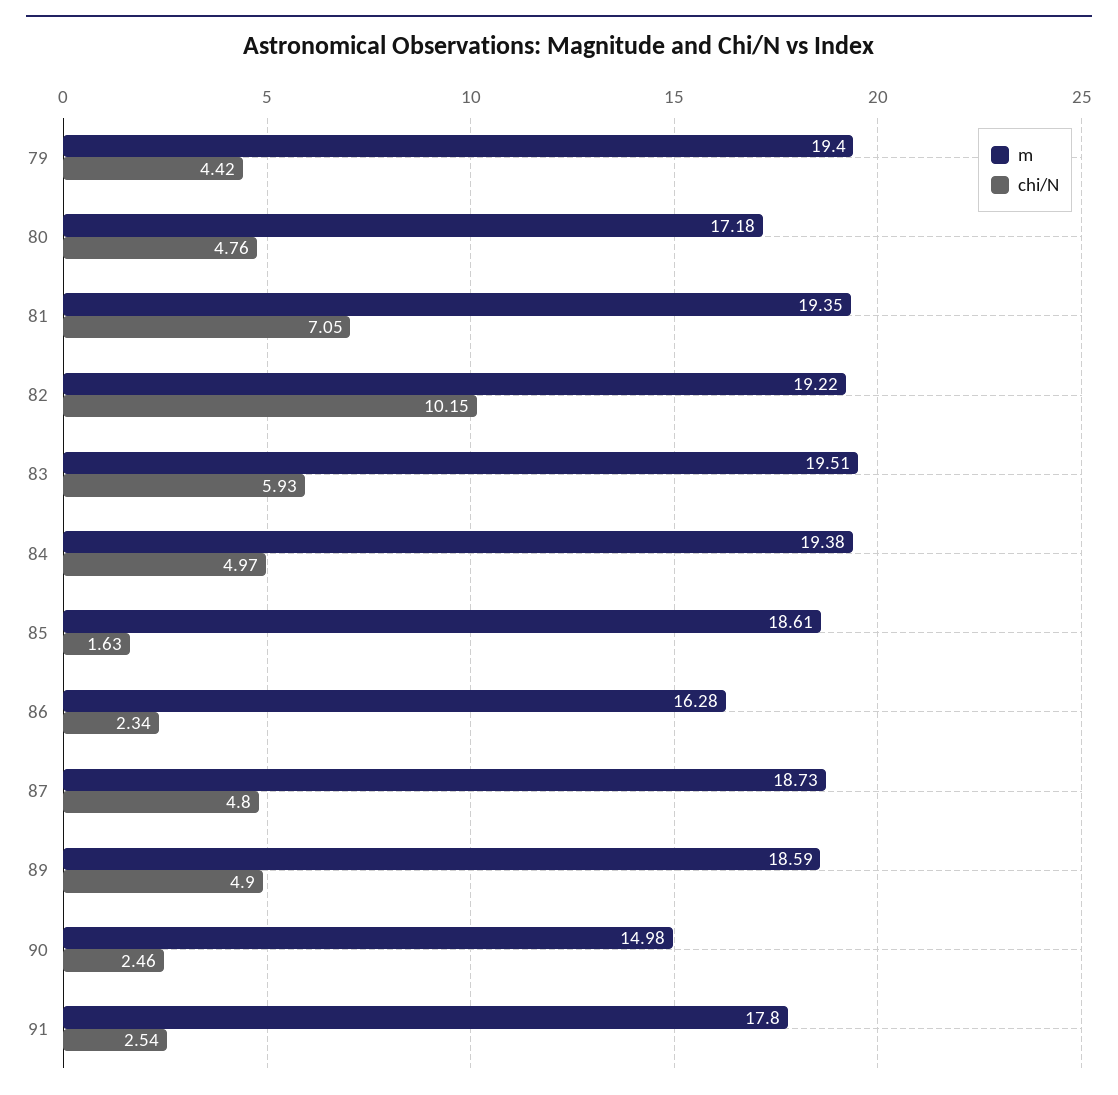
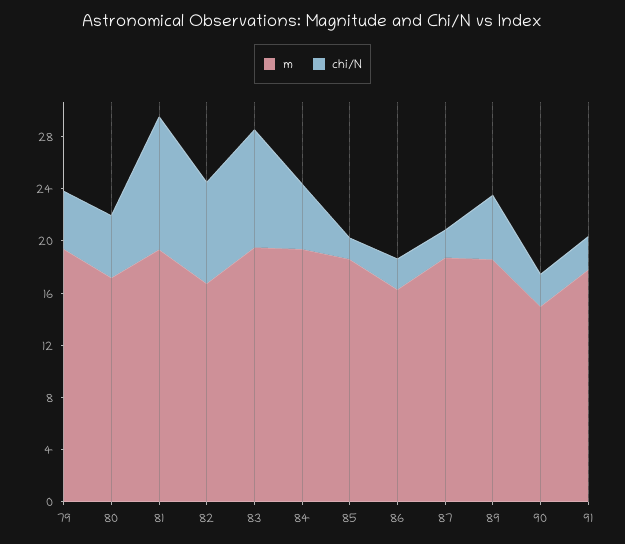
chi/N, 81: 7.05 -> 10
m, 82: 19.22 -> 17
chi/N, 82: 10.15 -> 8
chi/N, 83: 5.93 -> 9
chi/N, 87: 4.8 -> 2

